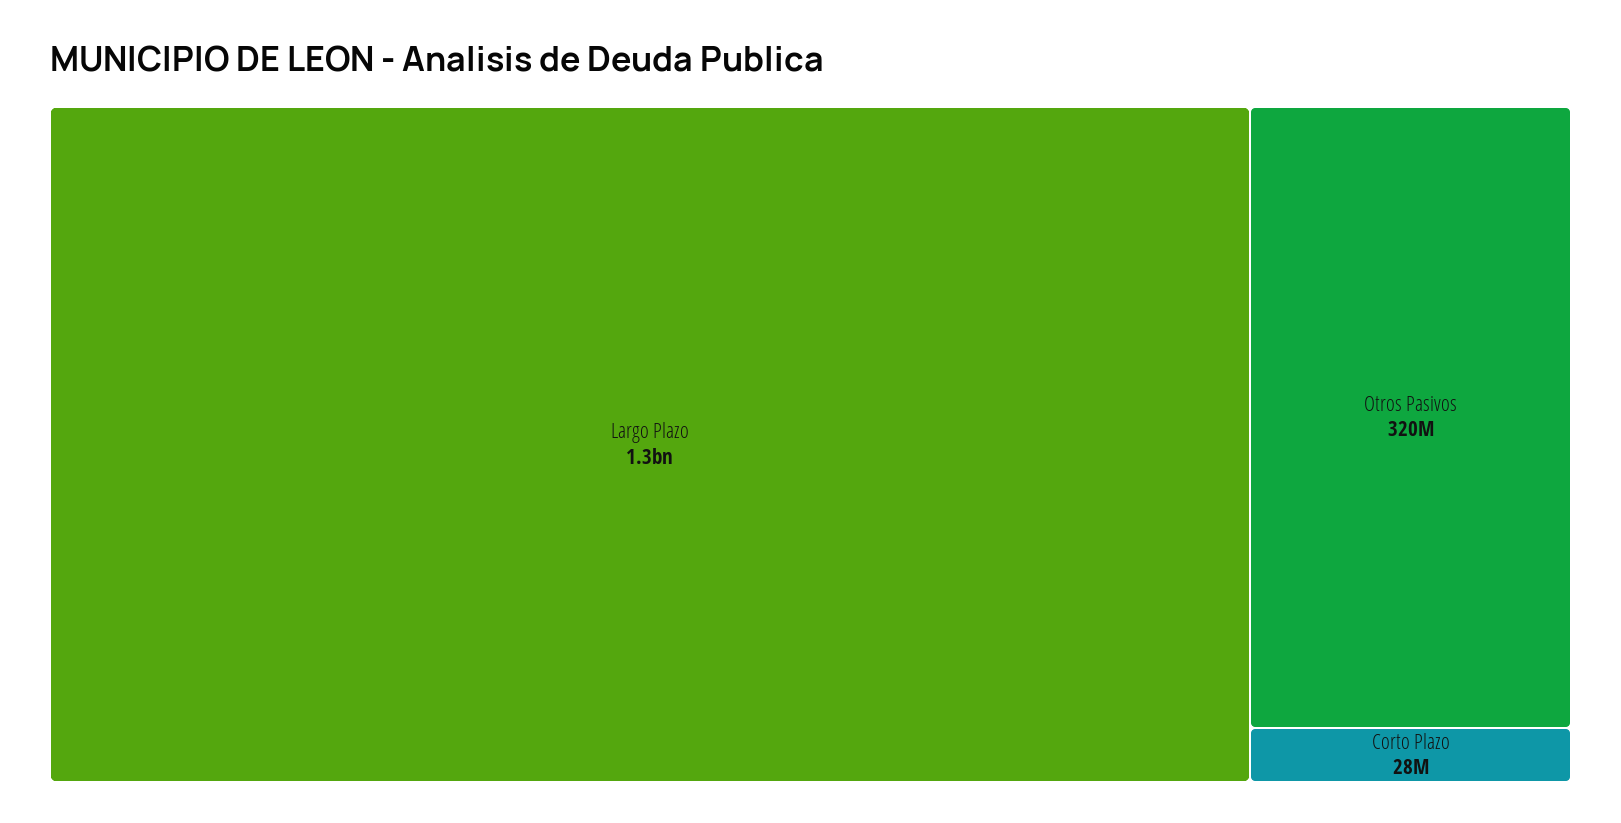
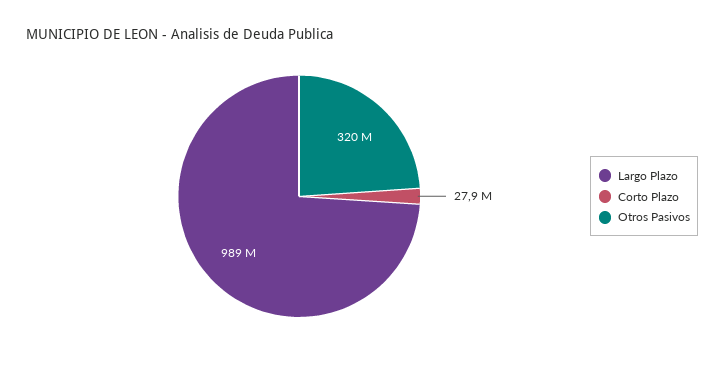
Largo Plazo: 1300000000 -> 989000000

